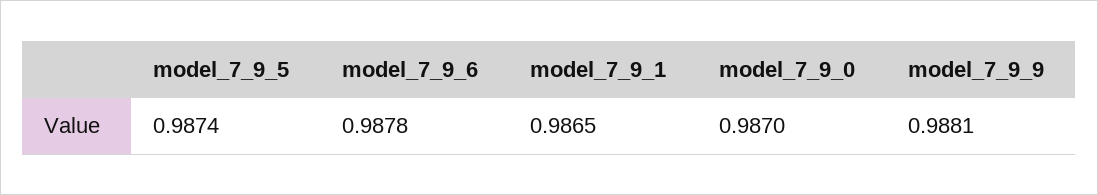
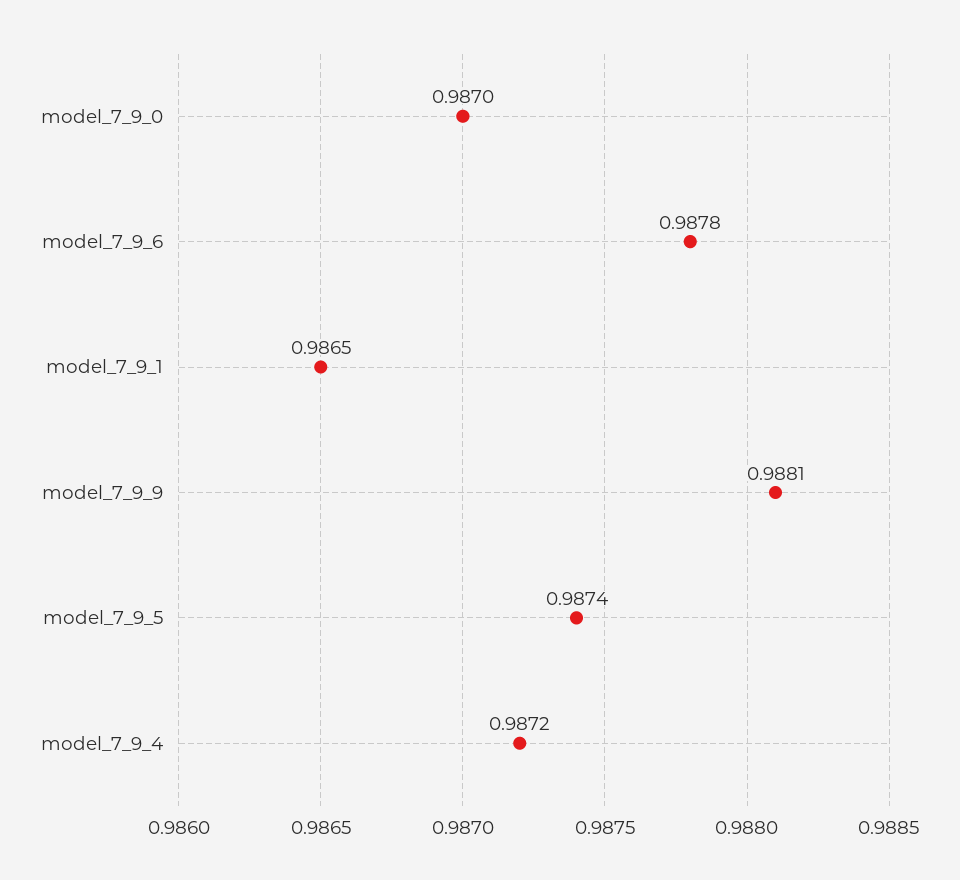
model_7_9_4: none -> 0.9872

